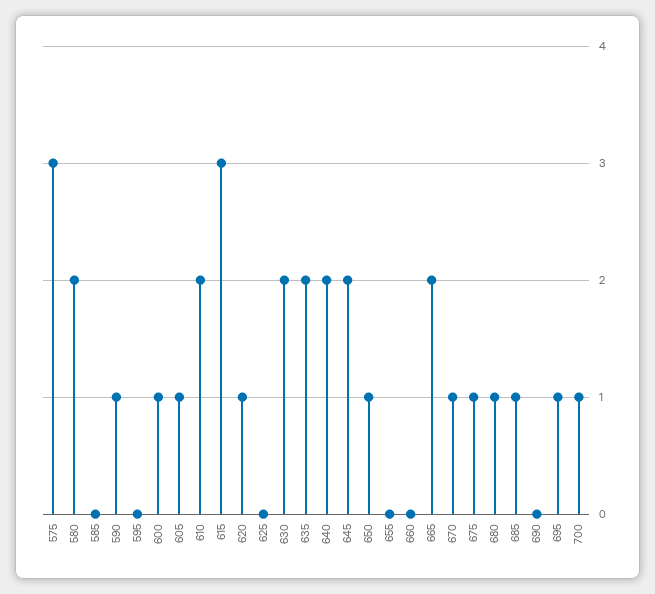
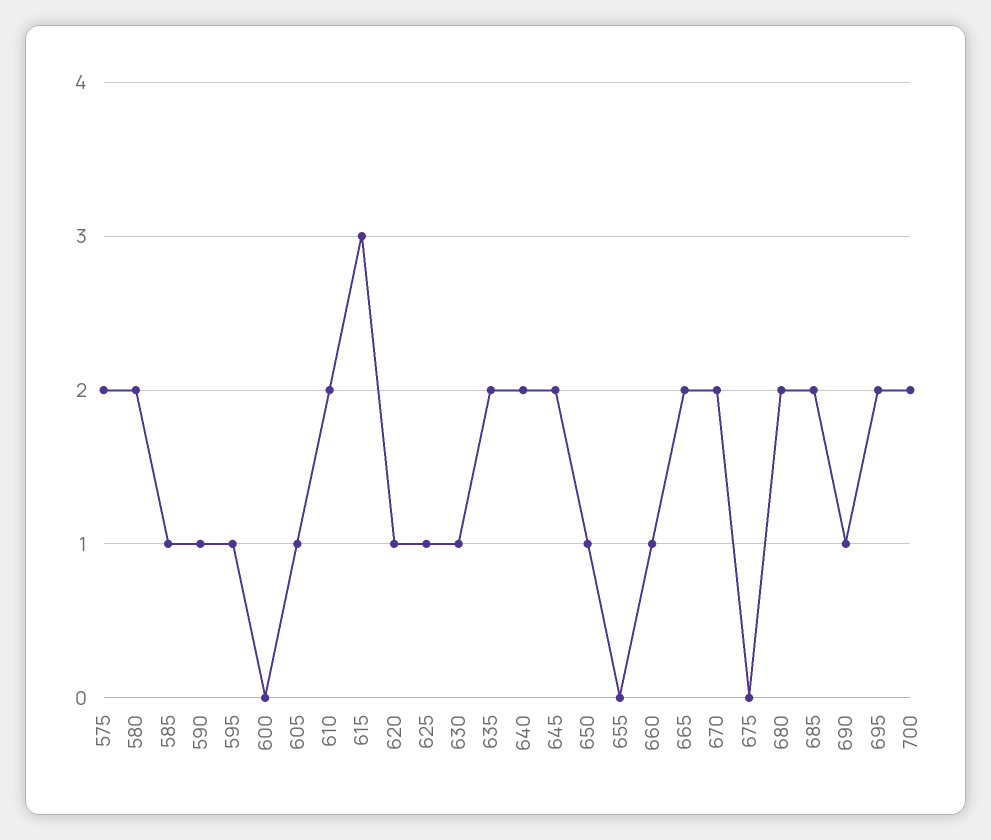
575: 3 -> 2
585: 0 -> 1
595: 0 -> 1
600: 1 -> 0
625: 0 -> 1
630: 2 -> 1
660: 0 -> 1
670: 1 -> 2
675: 1 -> 0
680: 1 -> 2
685: 1 -> 2
690: 0 -> 1
695: 1 -> 2
700: 1 -> 2

